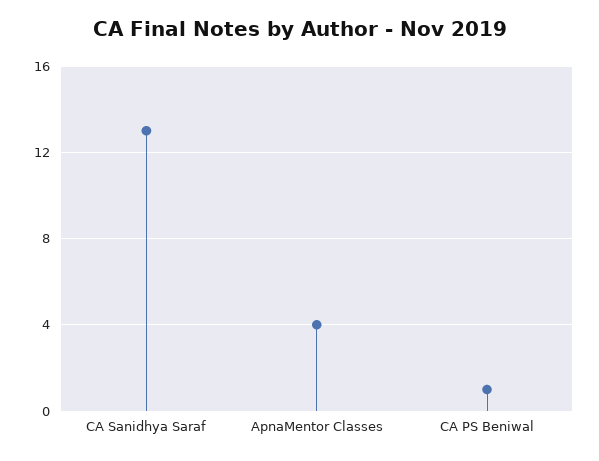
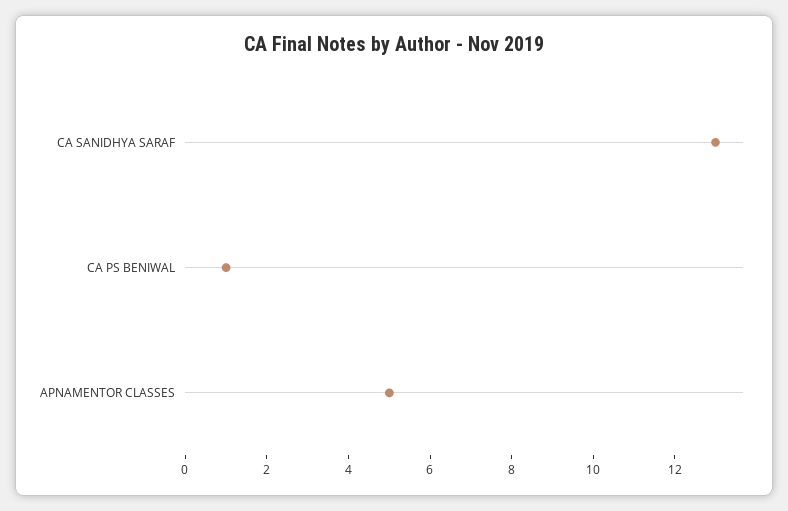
ApnaMentor Classes: 4 -> 5

